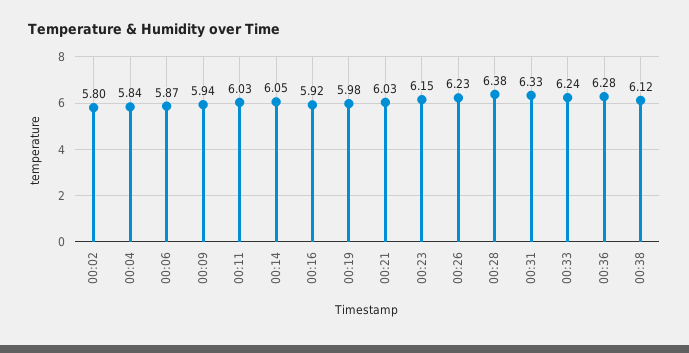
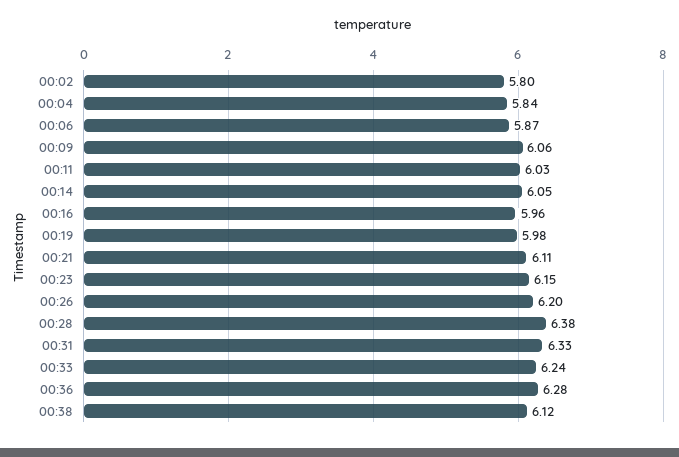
00:09: 5.94 -> 6.06
00:16: 5.92 -> 5.96
00:21: 6.03 -> 6.11
00:26: 6.23 -> 6.2

